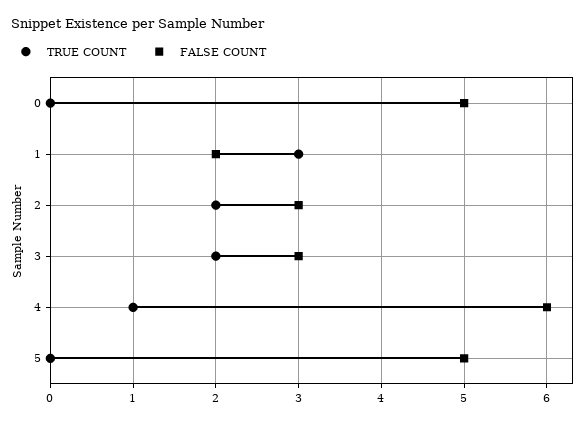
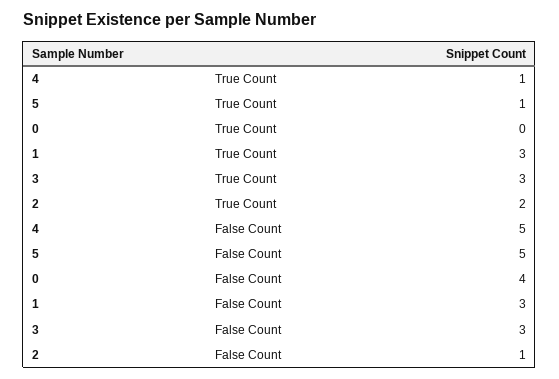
FALSE COUNT, 0: 5 -> 4
FALSE COUNT, 1: 2 -> 3
FALSE COUNT, 2: 3 -> 1
TRUE COUNT, 3: 2 -> 3
FALSE COUNT, 4: 6 -> 5
TRUE COUNT, 5: 0 -> 1

